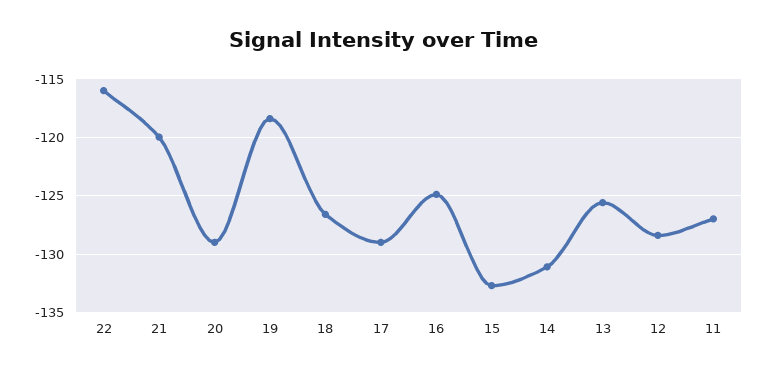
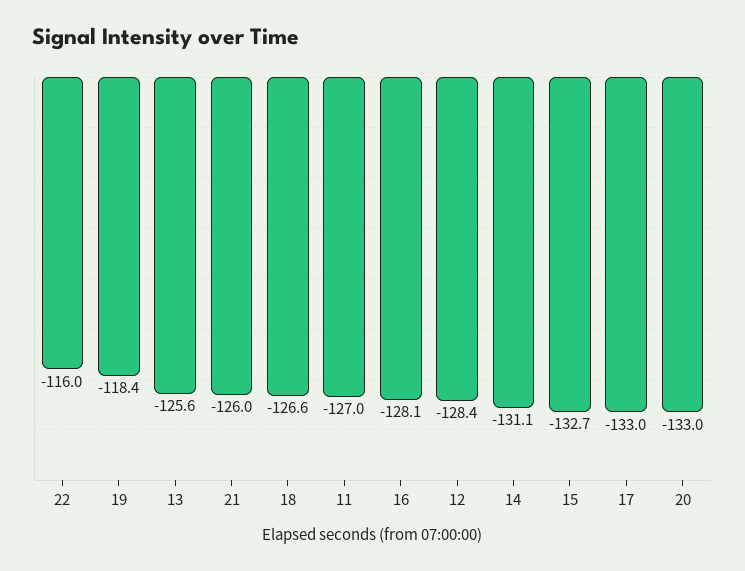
21: -120 -> -126
20: -129 -> -133
17: -129 -> -133
16: -125 -> -128.1

